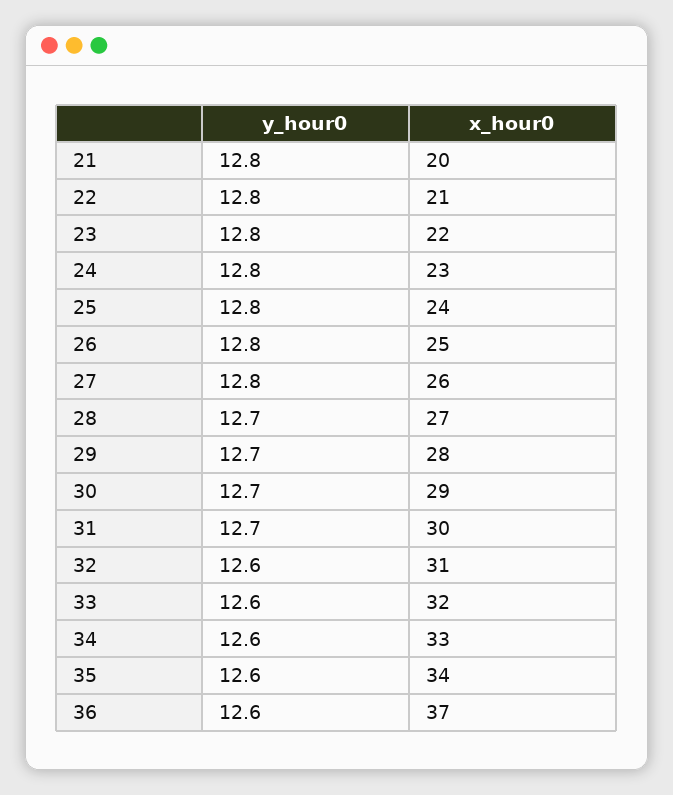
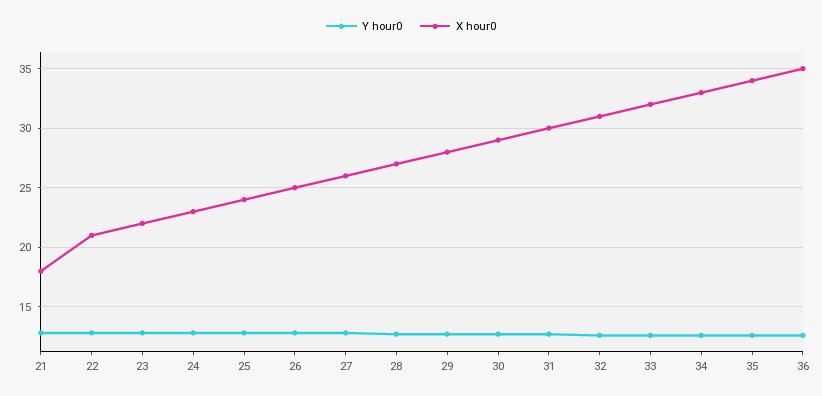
x_hour0, 21: 20 -> 18
x_hour0, 36: 37 -> 35

